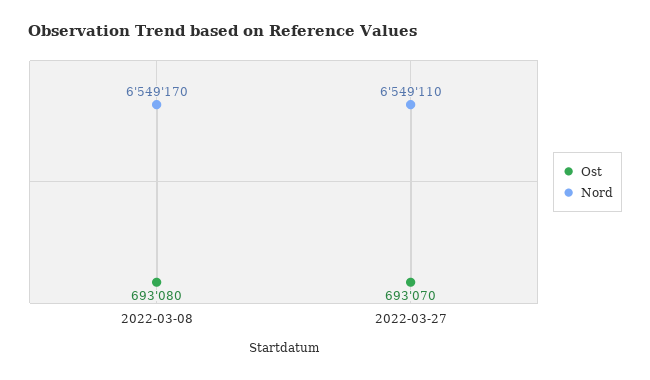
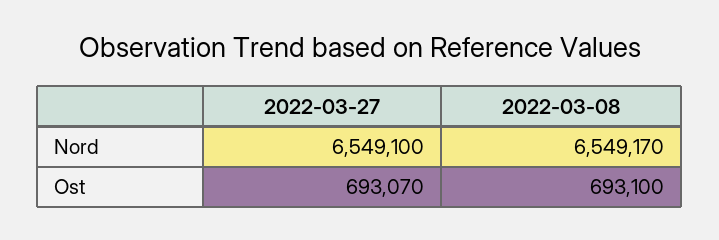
Ost, 2022-03-08: 693080 -> 693100
Nord, 2022-03-27: 6549110 -> 6549100

